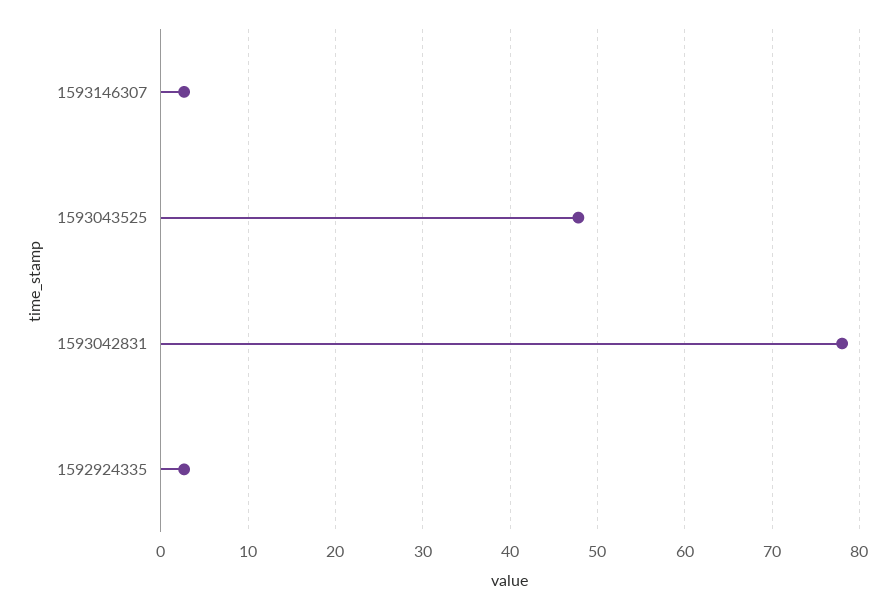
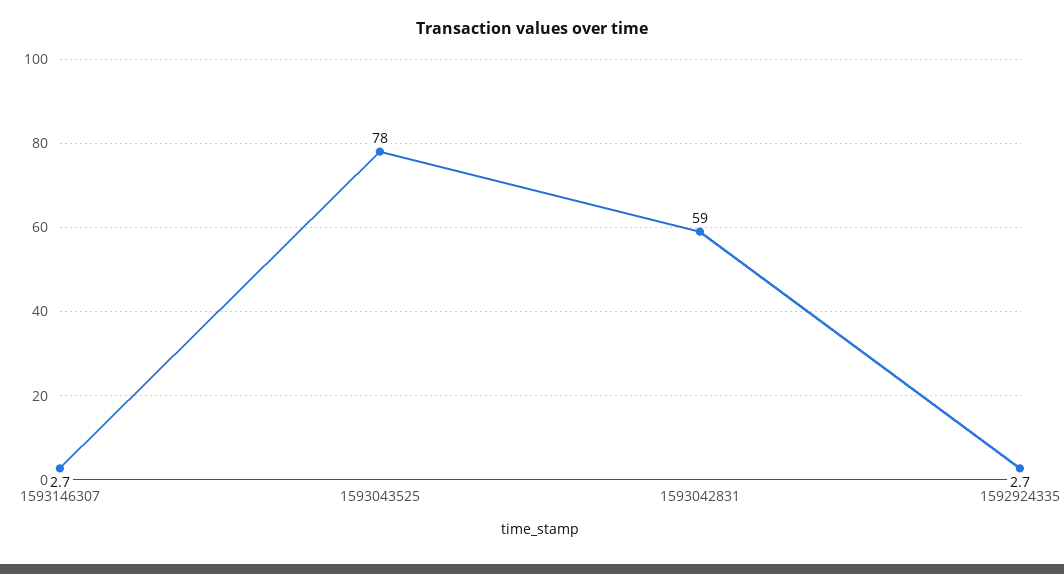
1593043525: 48 -> 78
1593042831: 78 -> 59

